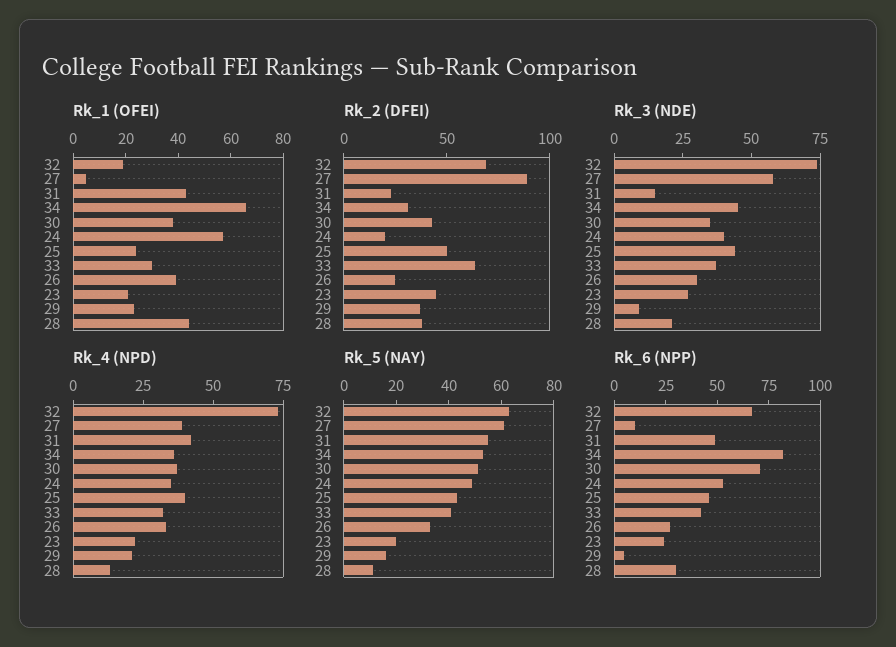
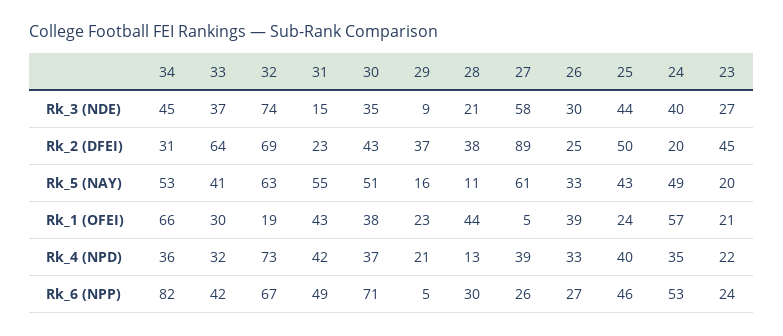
Rk_6 (NPP), 27: 10 -> 26

